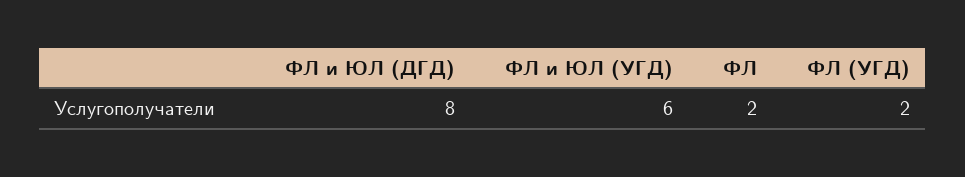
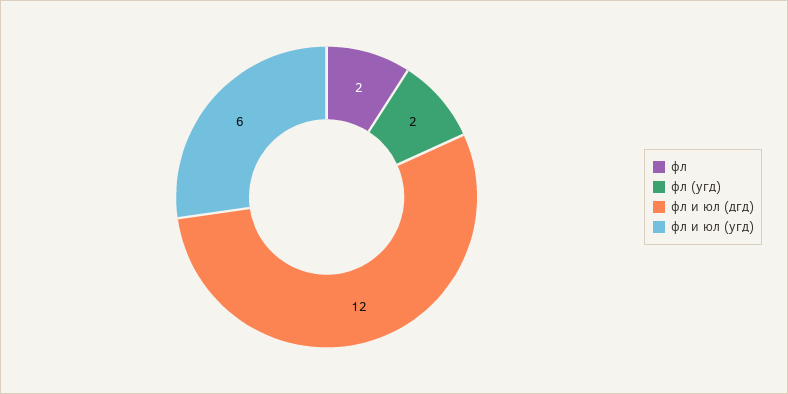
ФЛ и ЮЛ (ДГД): 8 -> 12

